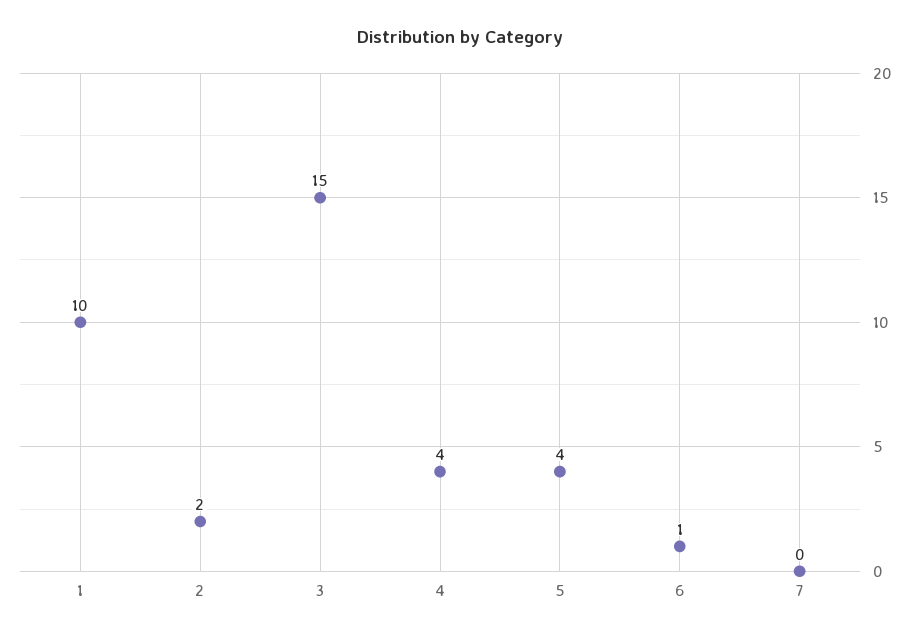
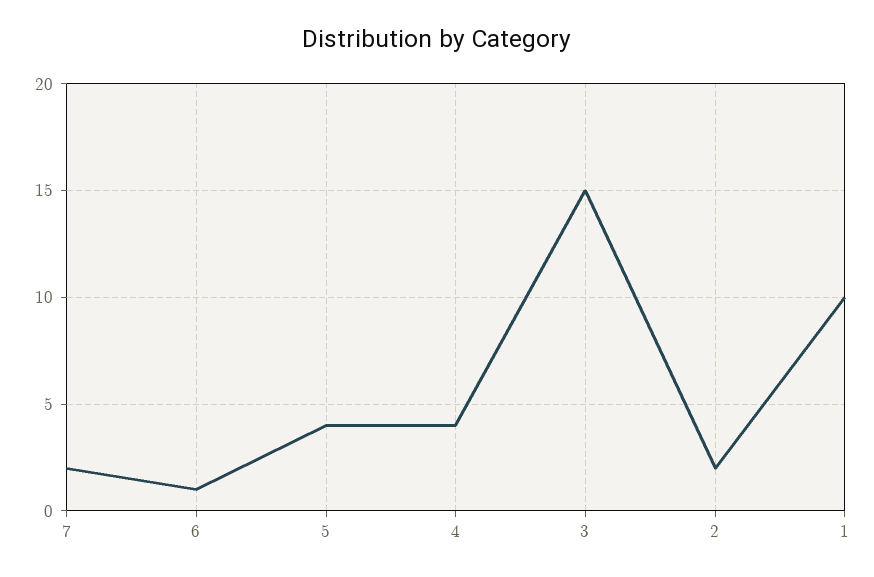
7: 0 -> 2

